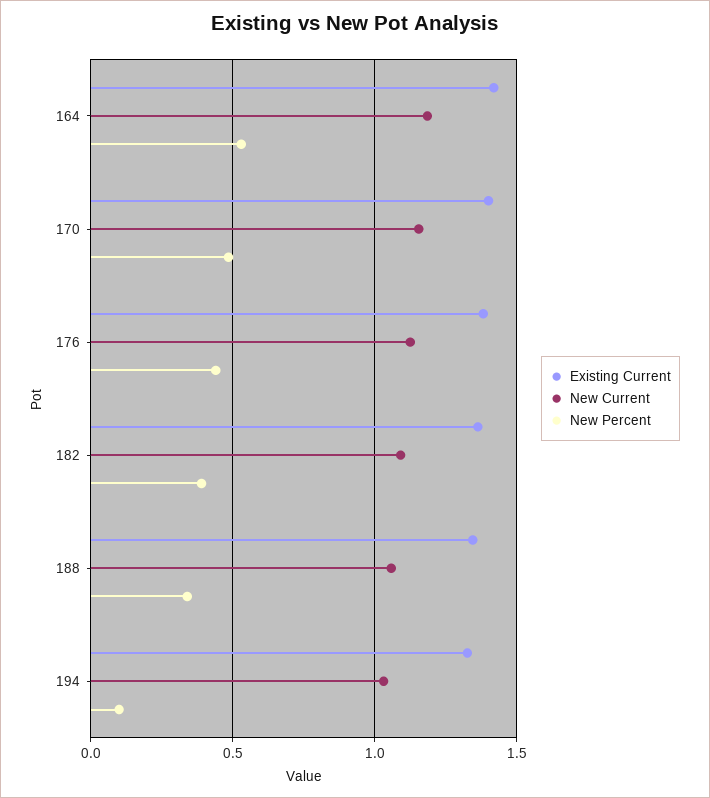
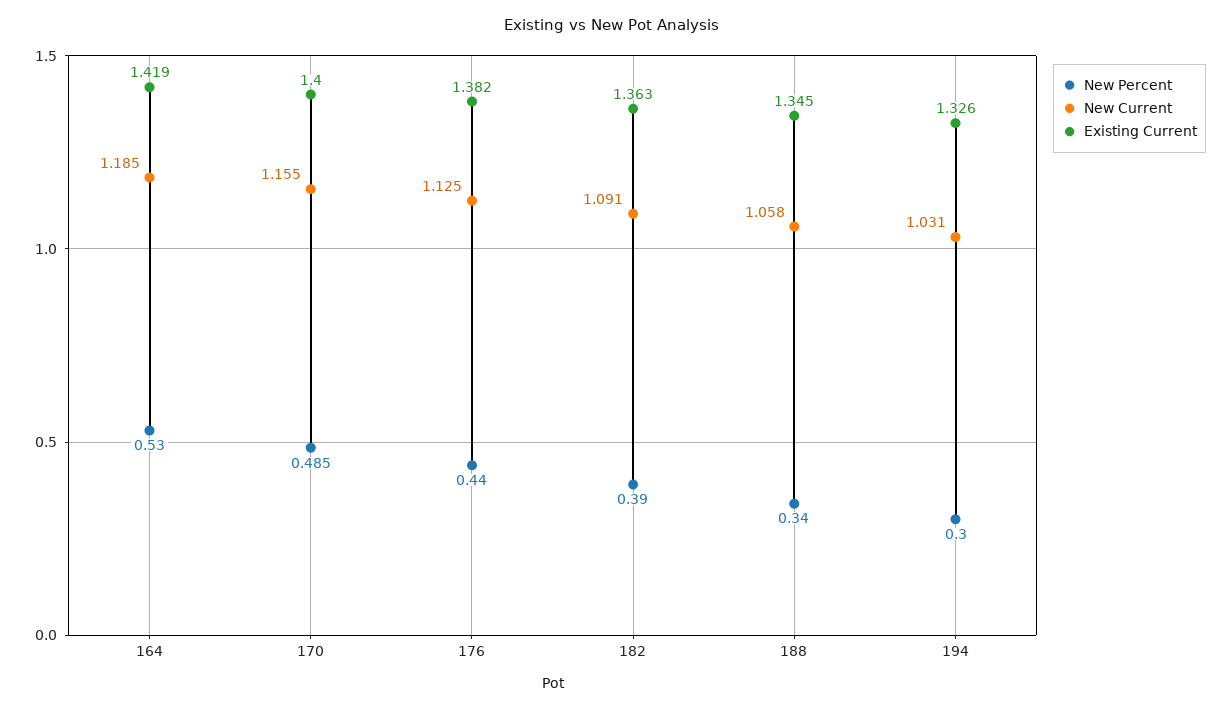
New Percent, 194: 0.1 -> 0.3

